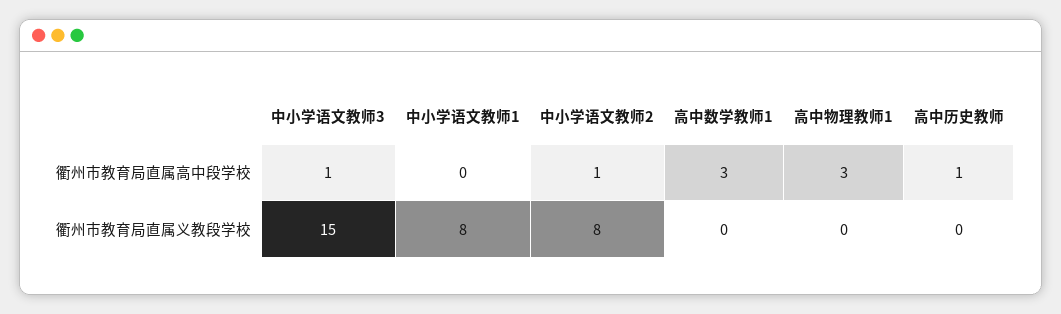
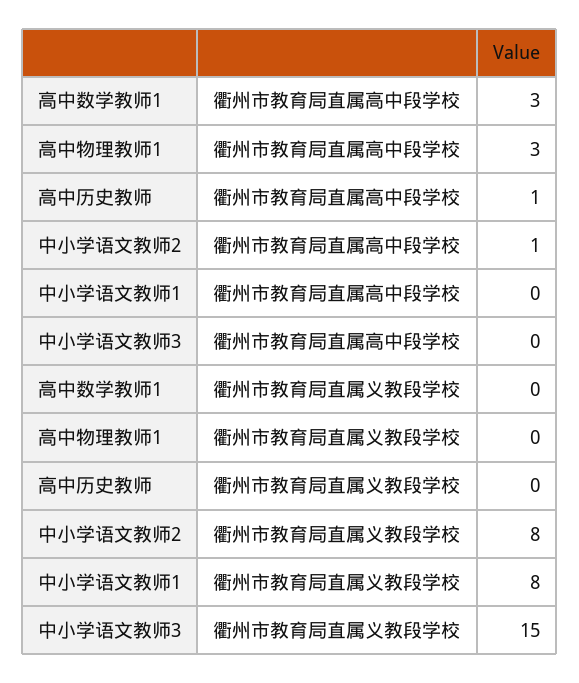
中小学语文教师3, 衢州市教育局直属高中段学校: 1 -> 0

